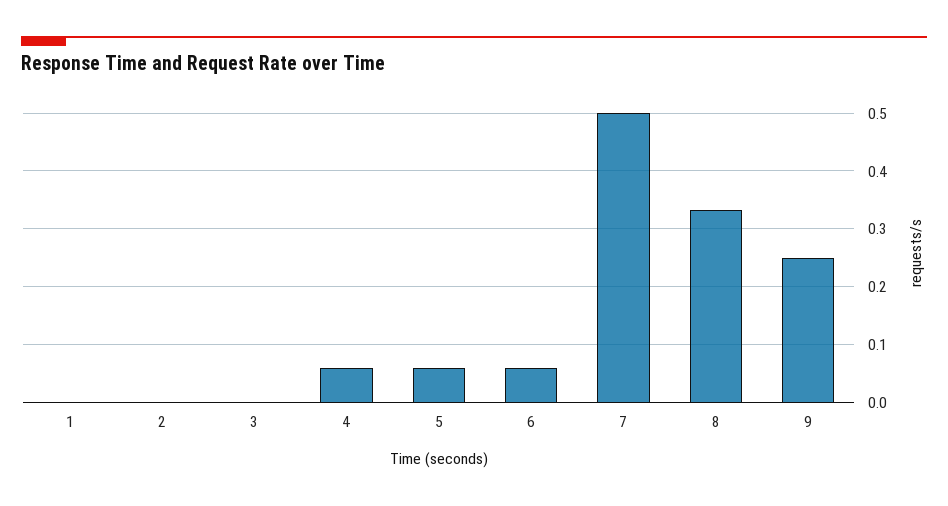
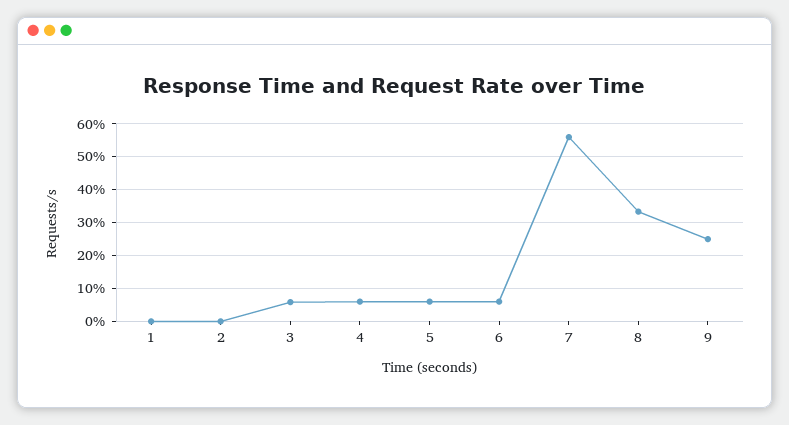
3: 0 -> 0.06
7: 0.5 -> 0.56

